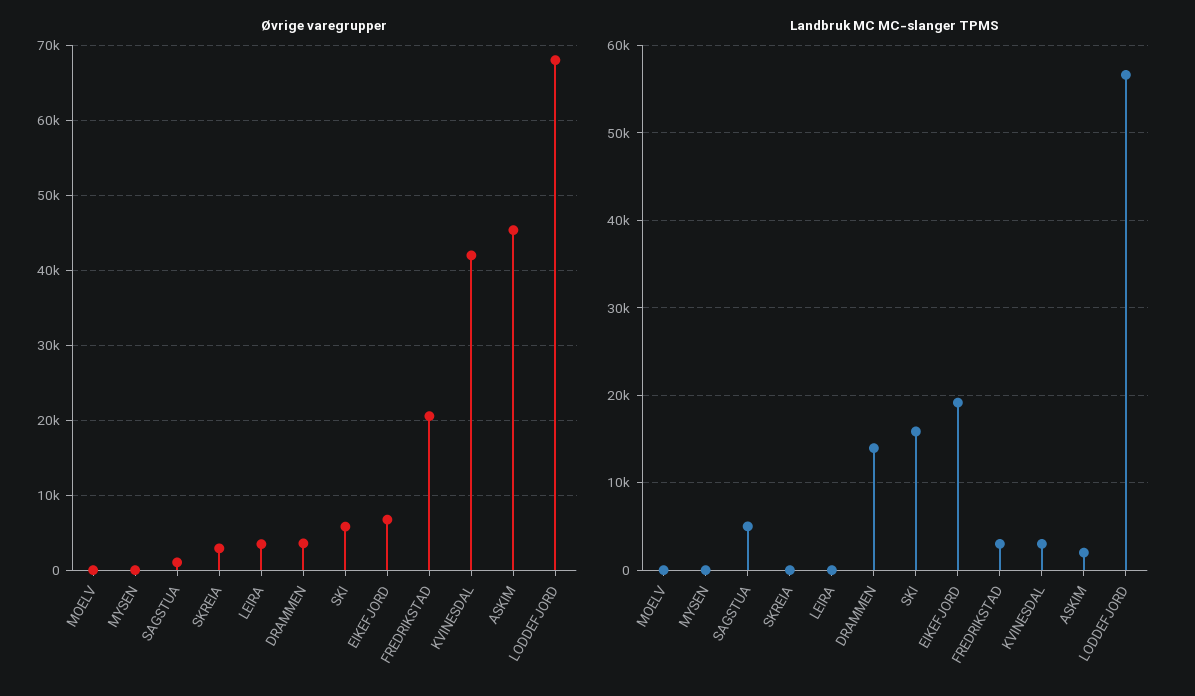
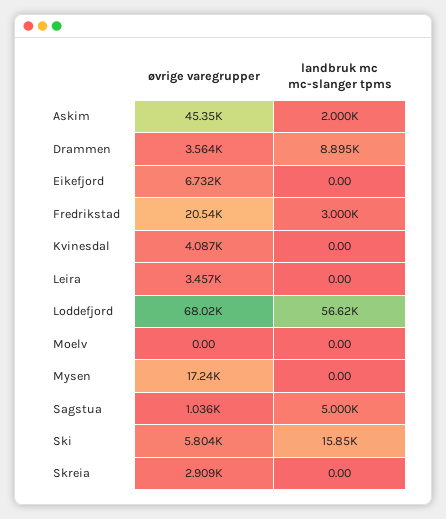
Øvrige varegrupper, MYSEN: 0 -> 17240
Øvrige varegrupper, KVINESDAL: 42000 -> 4087
Landbruk MC MC-slanger TPMS, DRAMMEN: 14000 -> 8895
Landbruk MC MC-slanger TPMS, EIKEFJORD: 19000 -> 0
Landbruk MC MC-slanger TPMS, KVINESDAL: 3000 -> 0

